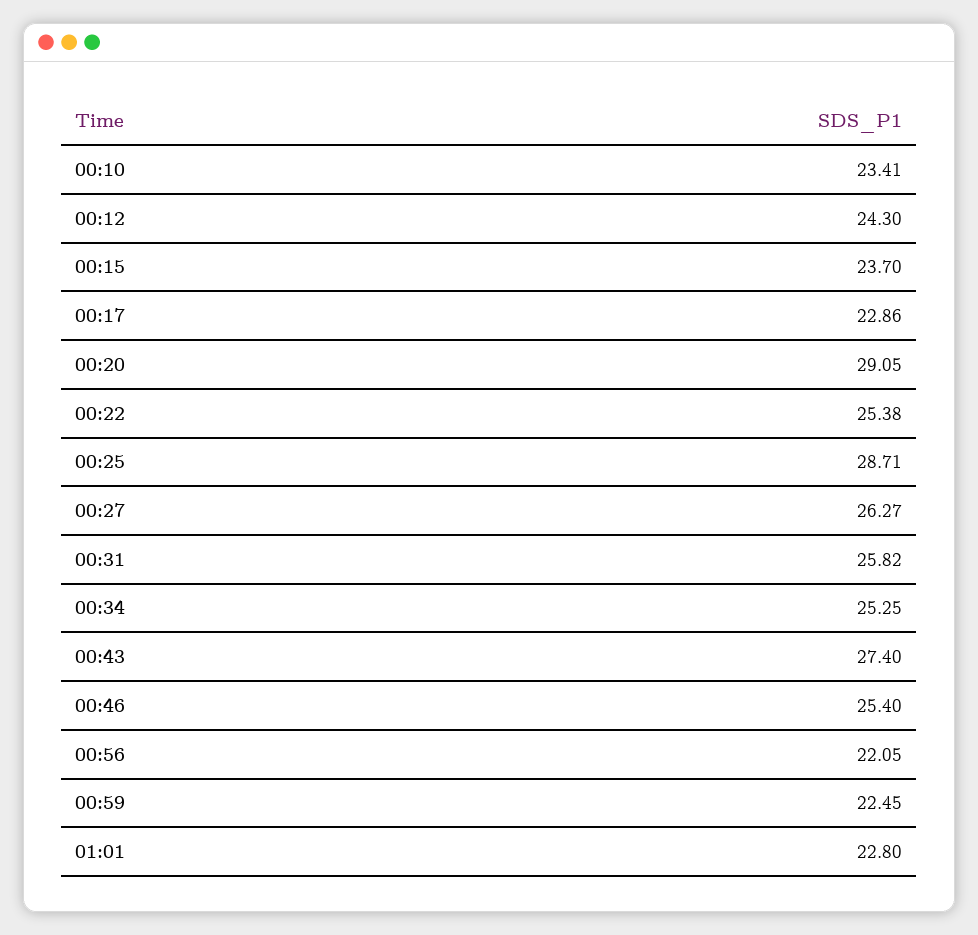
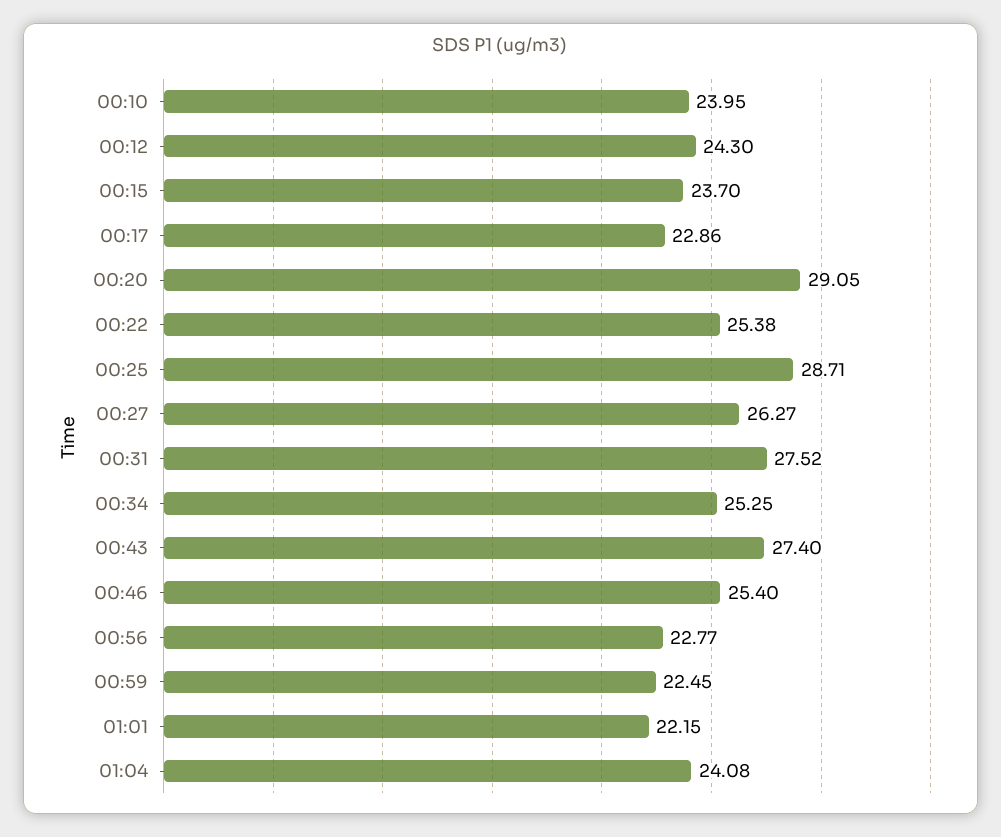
00:10: 23.41 -> 23.95
00:31: 25.82 -> 27.52
00:56: 22.05 -> 22.77
01:01: 22.8 -> 22.15
01:04: none -> 24.08

